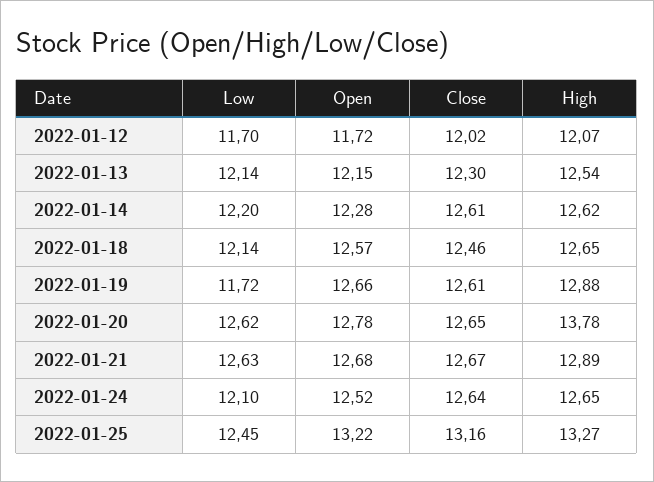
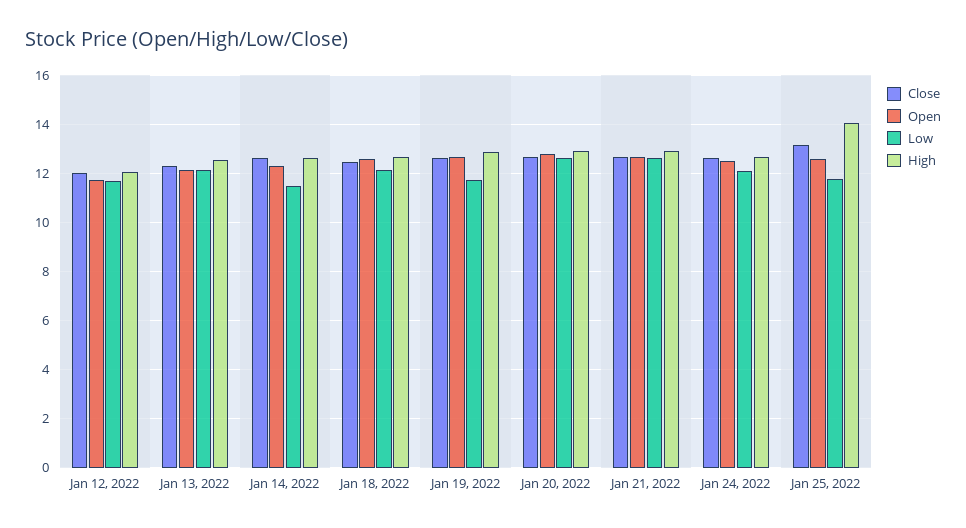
Low, 2022-01-14: 12.2 -> 11.5
High, 2022-01-20: 13.78 -> 13
Low, 2022-01-25: 12.45 -> 11.75
Open, 2022-01-25: 13.22 -> 12.5
High, 2022-01-25: 13.27 -> 14

